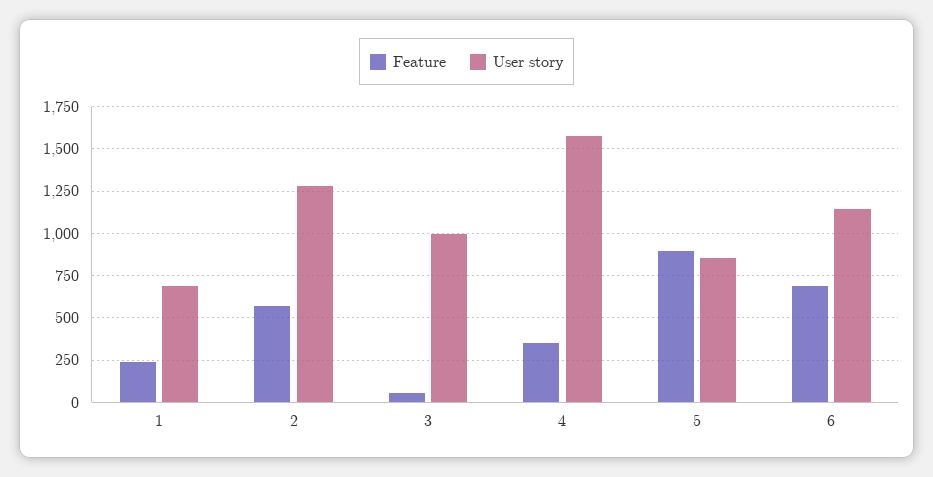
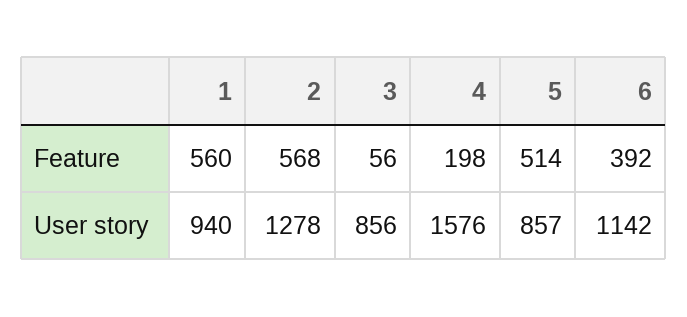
Feature, 1: 250 -> 560
User story, 1: 700 -> 940
User story, 3: 1000 -> 856
Feature, 4: 350 -> 198
Feature, 5: 900 -> 514
Feature, 6: 700 -> 392

